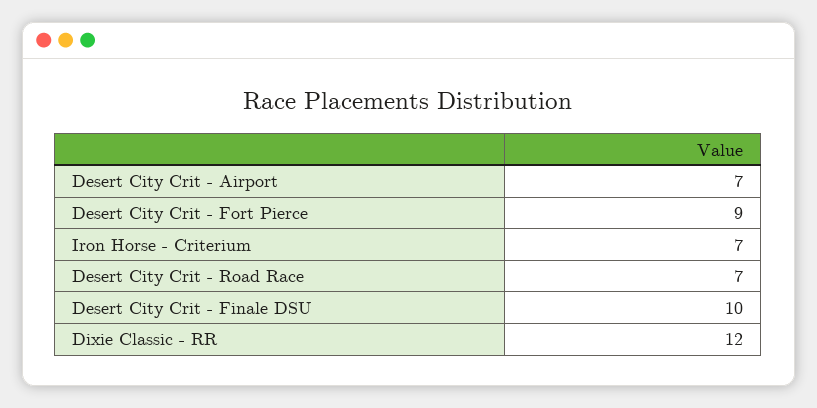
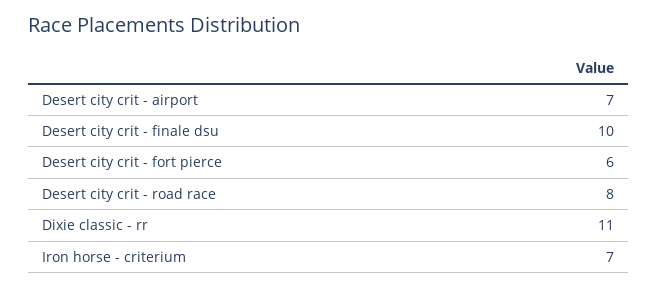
Desert City Crit - Fort Pierce: 9 -> 6
Desert City Crit - Road Race: 7 -> 8
Dixie Classic - RR: 12 -> 11

